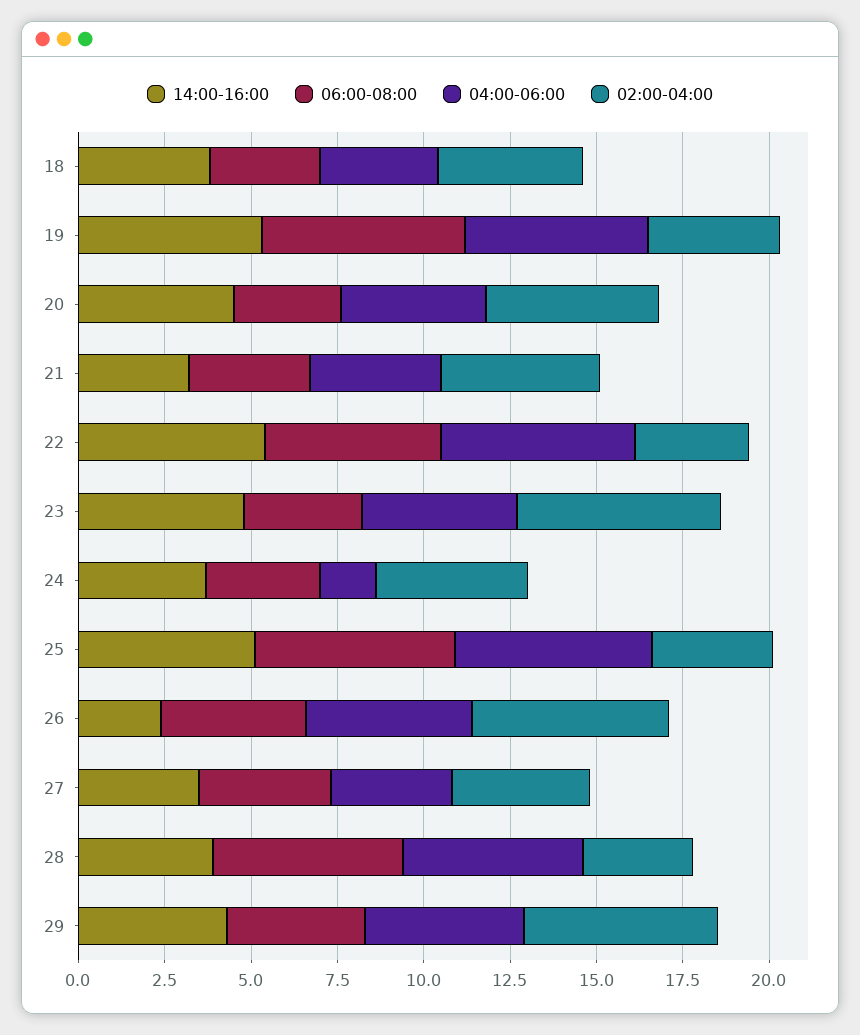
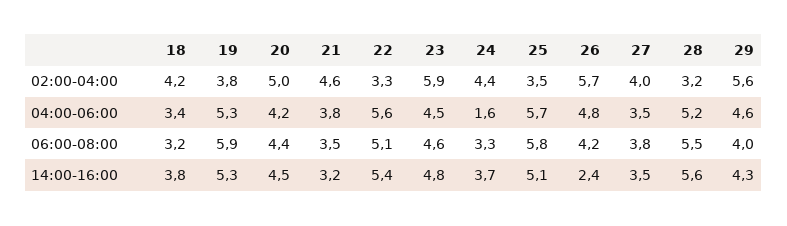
06:00-08:00, 20: 3 -> 4.4
06:00-08:00, 23: 3.5 -> 4.6
14:00-16:00, 28: 4 -> 5.6

